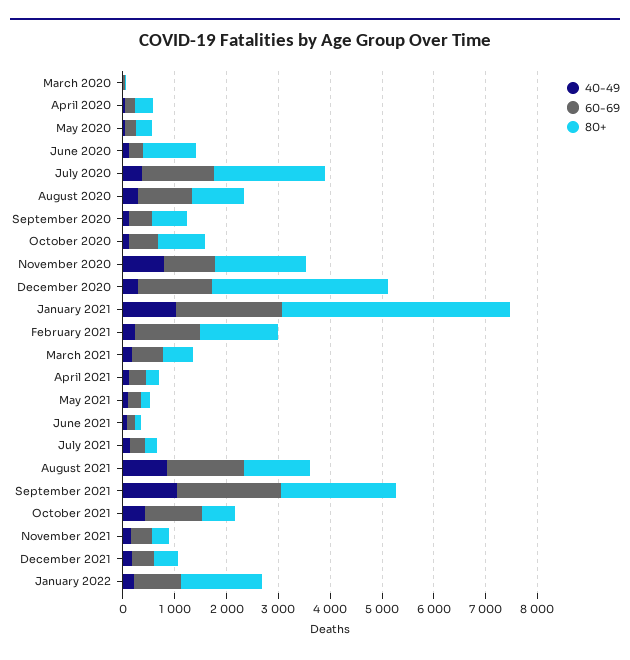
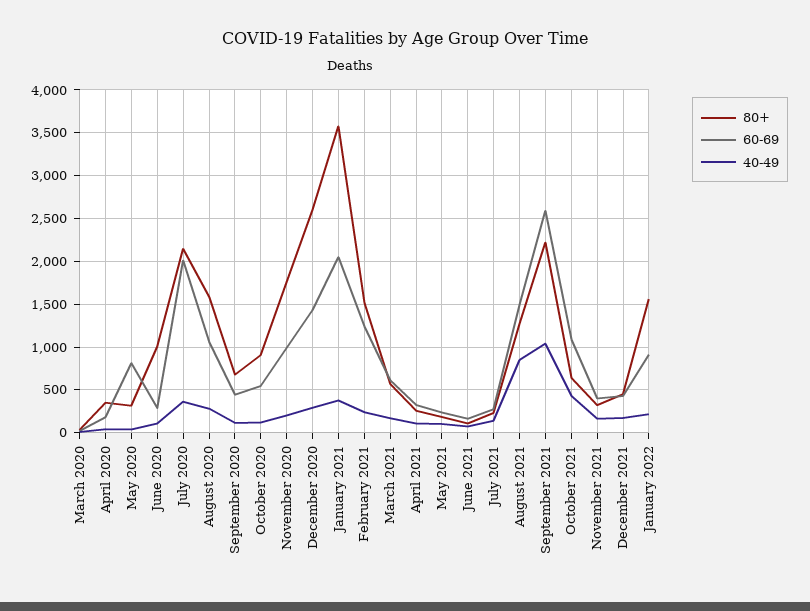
60-69, May 2020: 200 -> 800
60-69, July 2020: 1400 -> 2000
80+, August 2020: 1000 -> 1600
40-49, November 2020: 800 -> 200
80+, December 2020: 3400 -> 2600
40-49, January 2021: 1000 -> 400
80+, January 2021: 4400 -> 3600
60-69, September 2021: 2000 -> 2600

